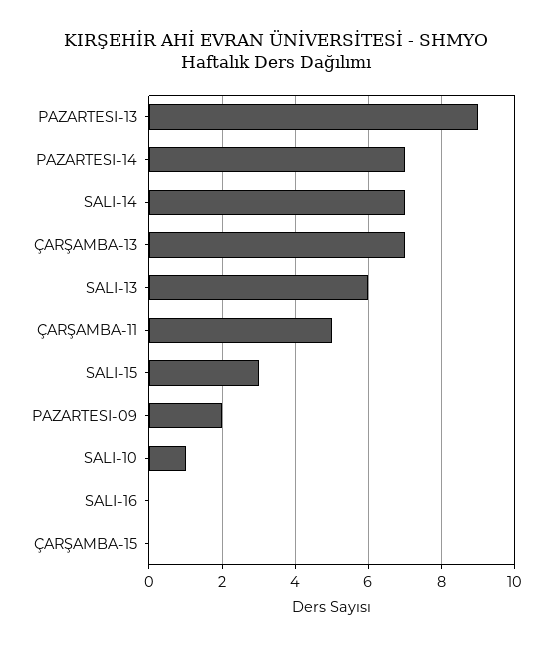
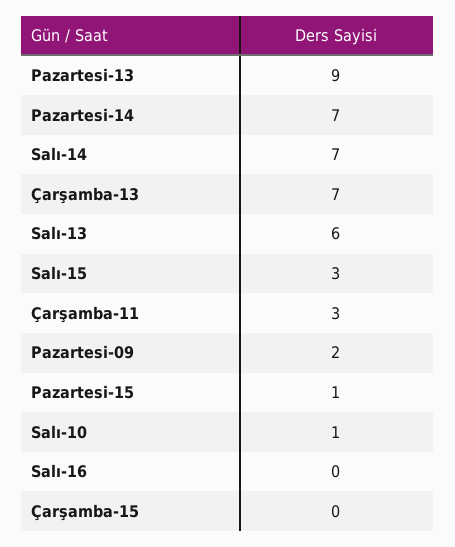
ÇARŞAMBA-11: 5 -> 3
Pazartesi-15: none -> 1

